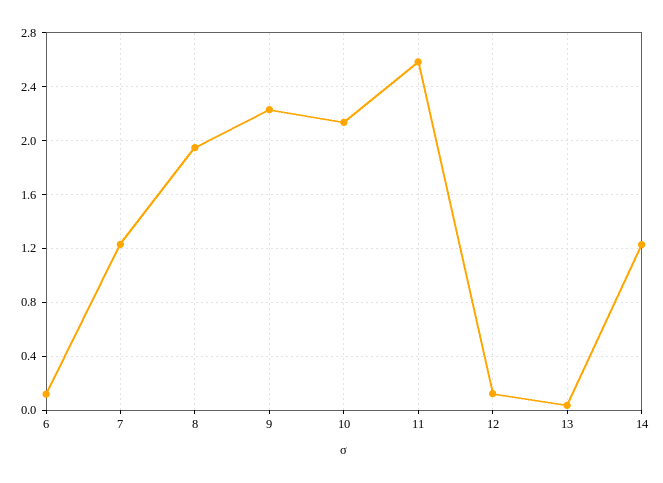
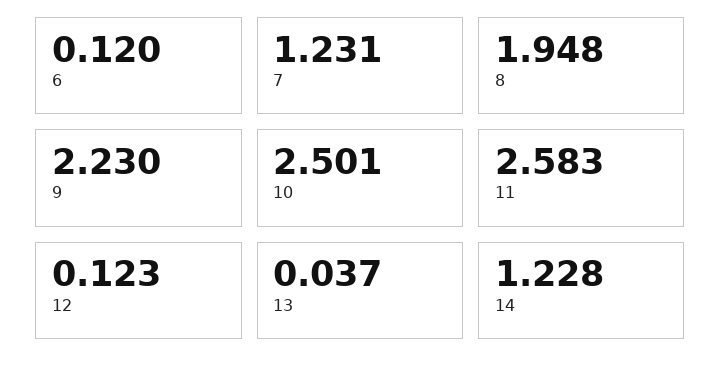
10: 2.15 -> 2.501

